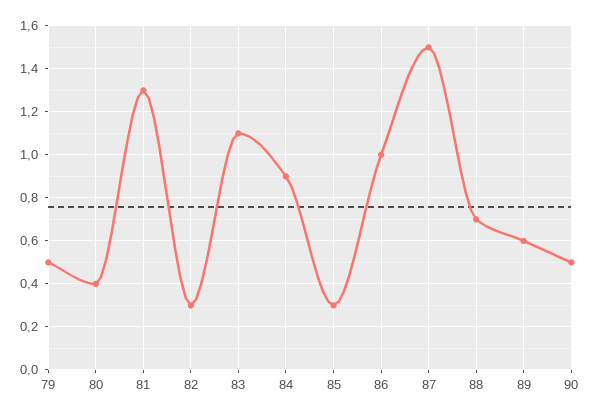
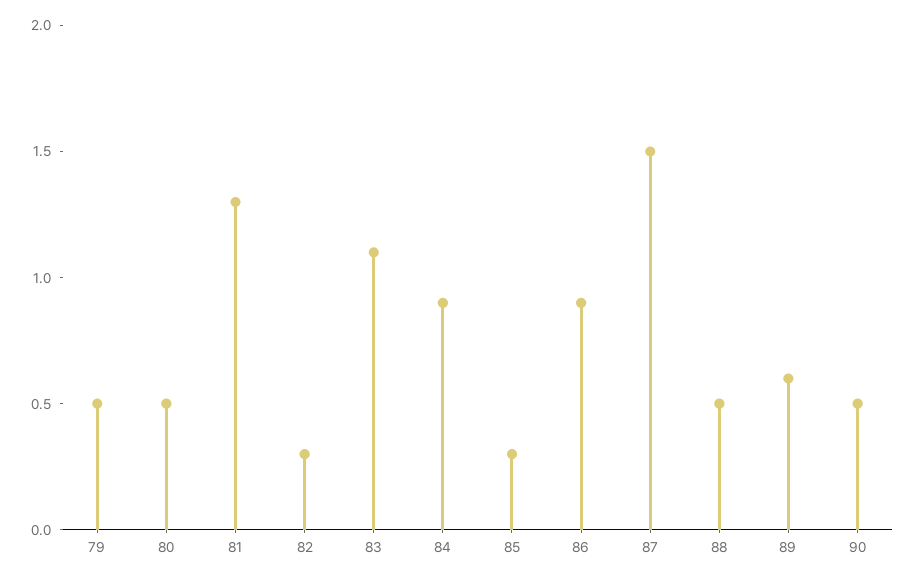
80: 0.4 -> 0.5
86: 1 -> 0.9
88: 0.7 -> 0.5

